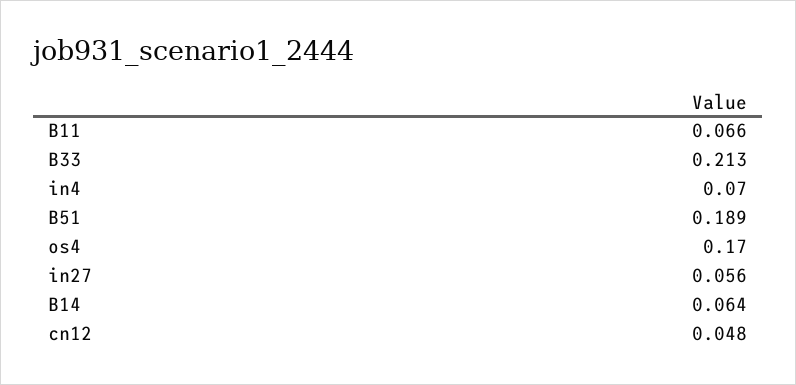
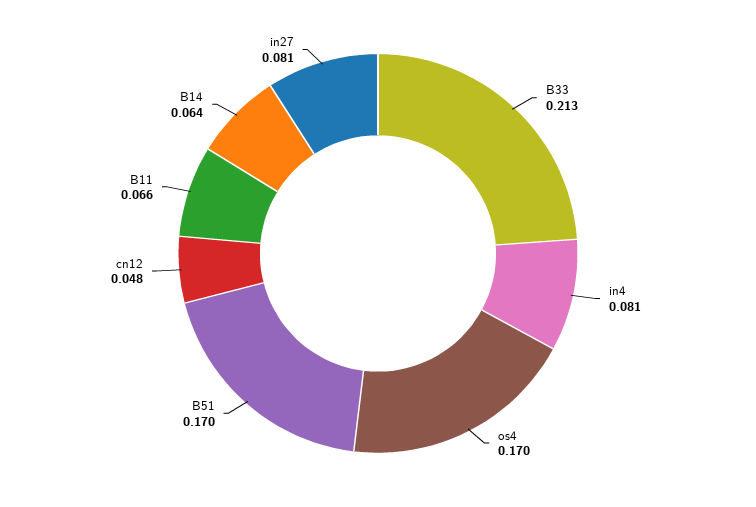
in4: 0.07 -> 0.081
B51: 0.189 -> 0.17
in27: 0.056 -> 0.081

